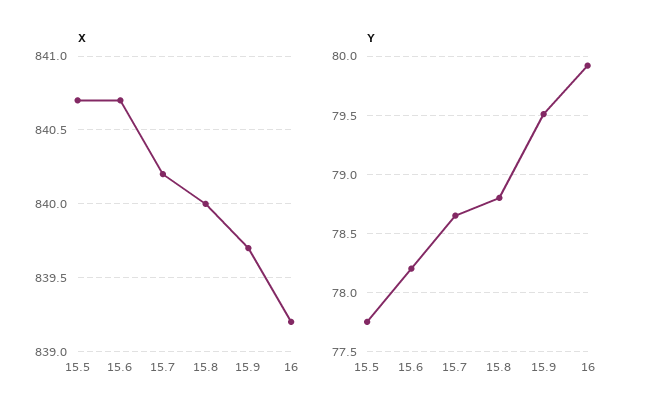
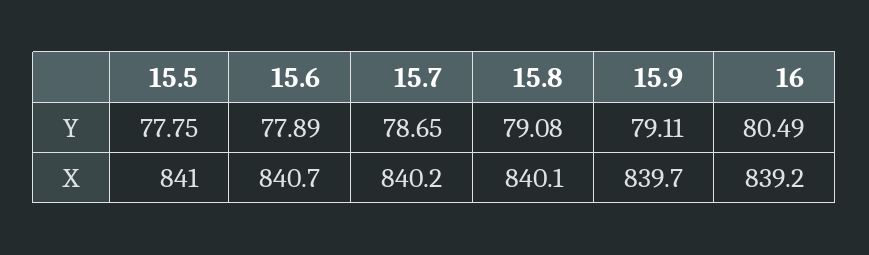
X, 15.5: 840.7 -> 841
X, 15.8: 840 -> 840.1
Y, 15.6: 78.2 -> 77.89
Y, 15.8: 78.8 -> 79.08
Y, 15.9: 79.5 -> 79.11
Y, 16: 79.9 -> 80.49

